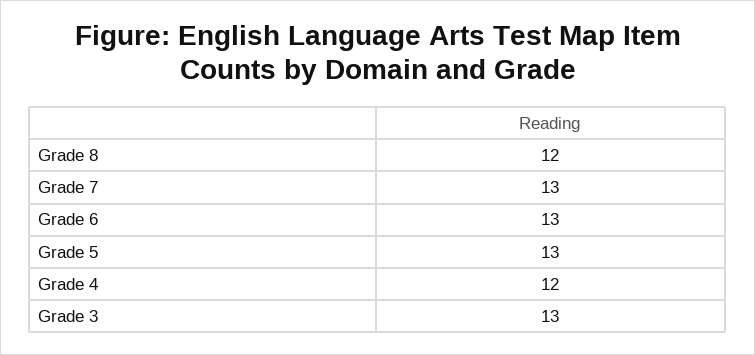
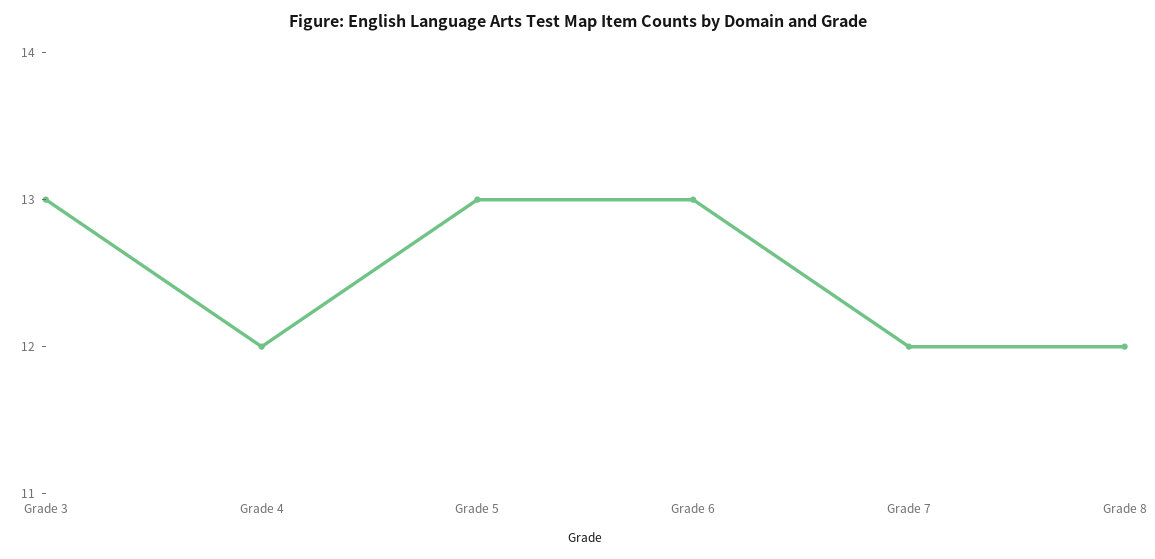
Grade 7: 13 -> 12

